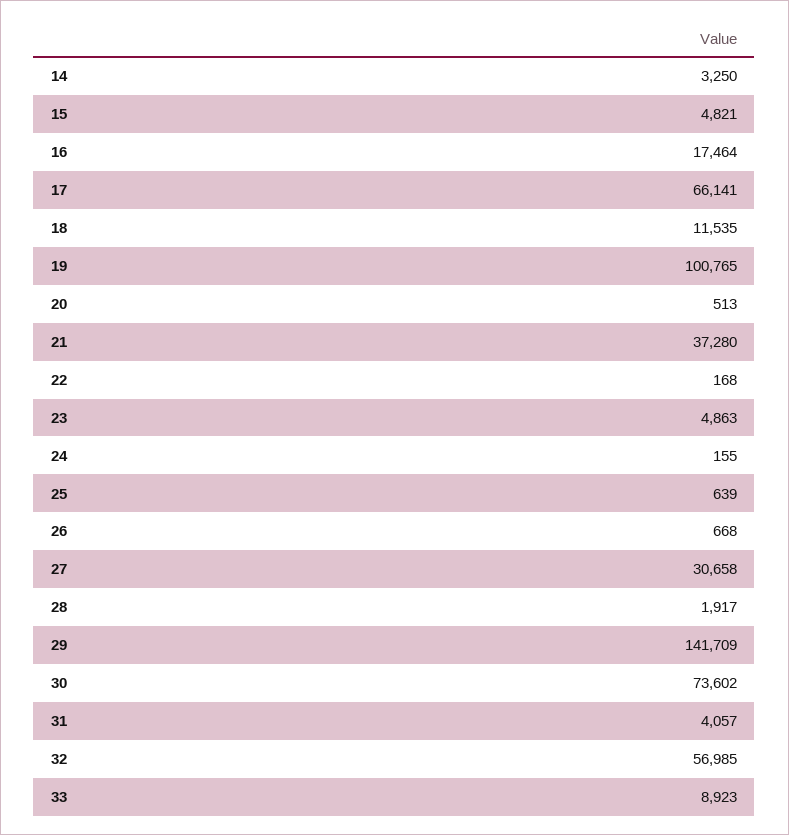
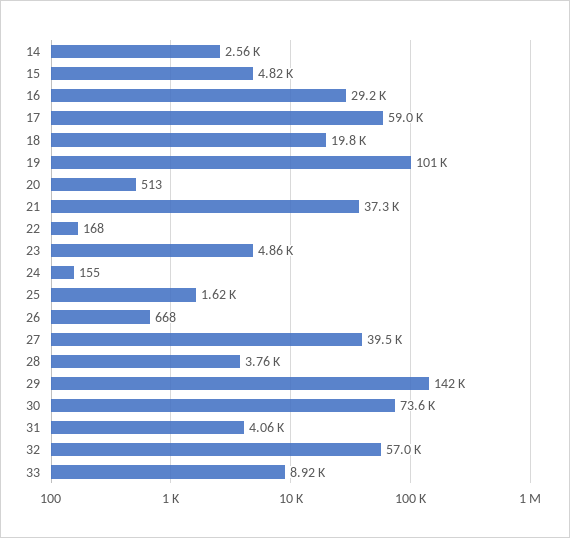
14: 3250 -> 2560
16: 17464 -> 29200
17: 66141 -> 59000
18: 11535 -> 19800
25: 639 -> 1620
27: 30658 -> 39500
28: 1917 -> 3760

